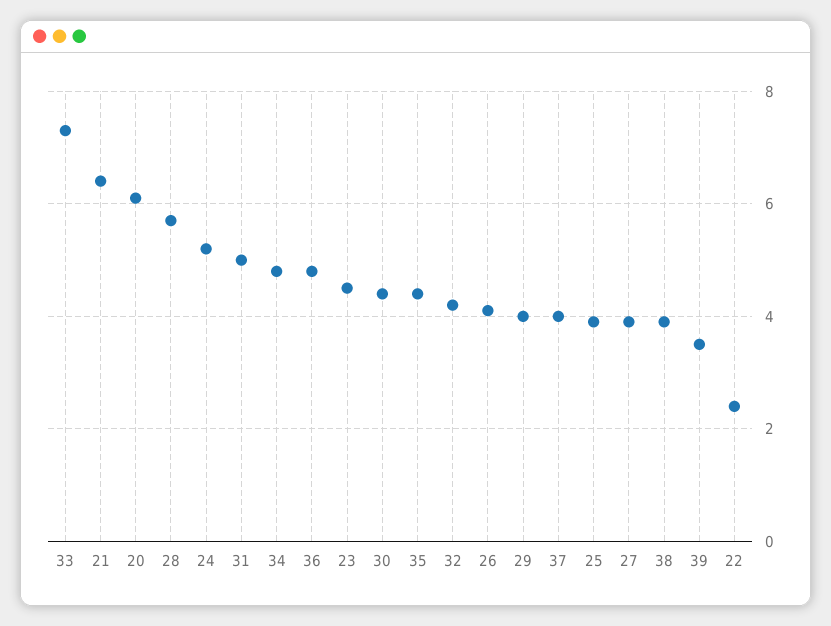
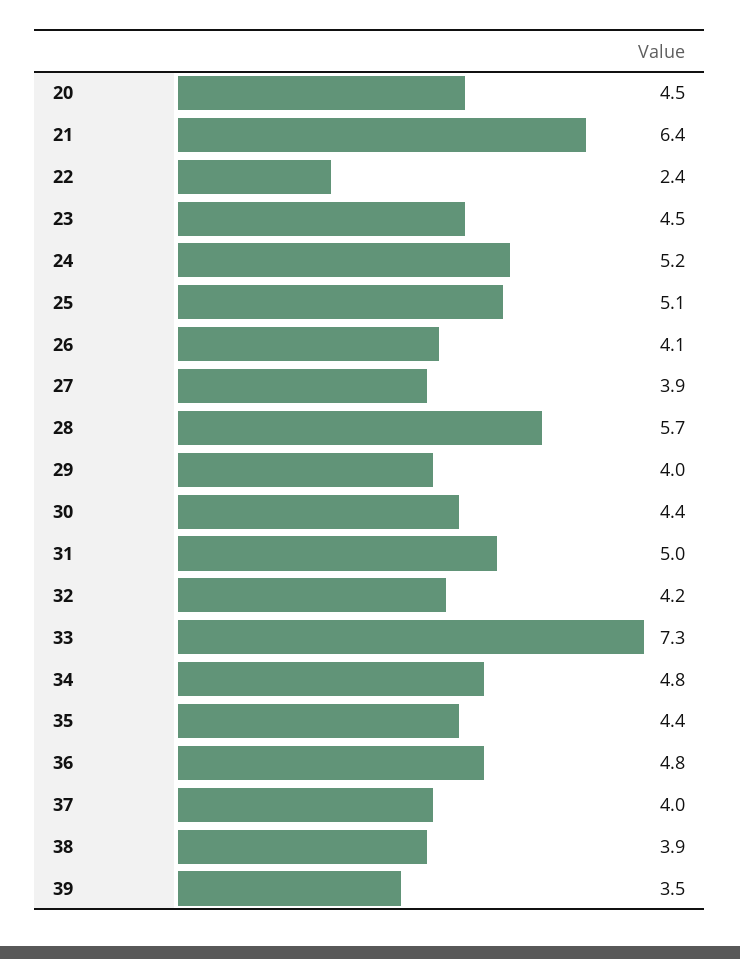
20: 6 -> 4.5
25: 4 -> 5.1

